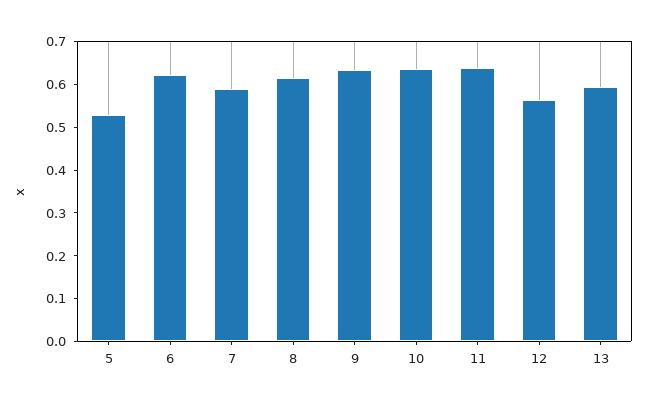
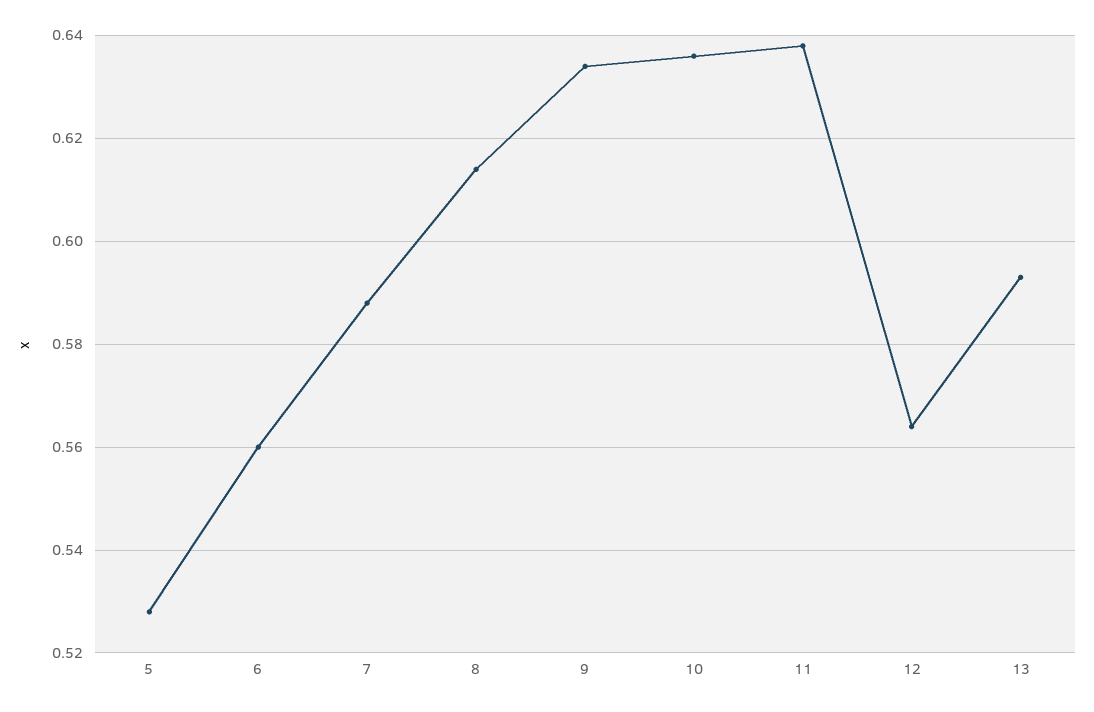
6: 0.62 -> 0.56

